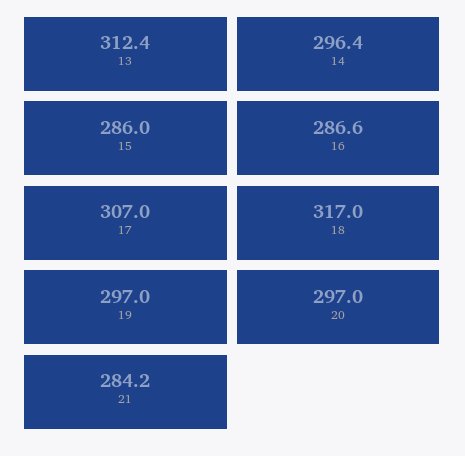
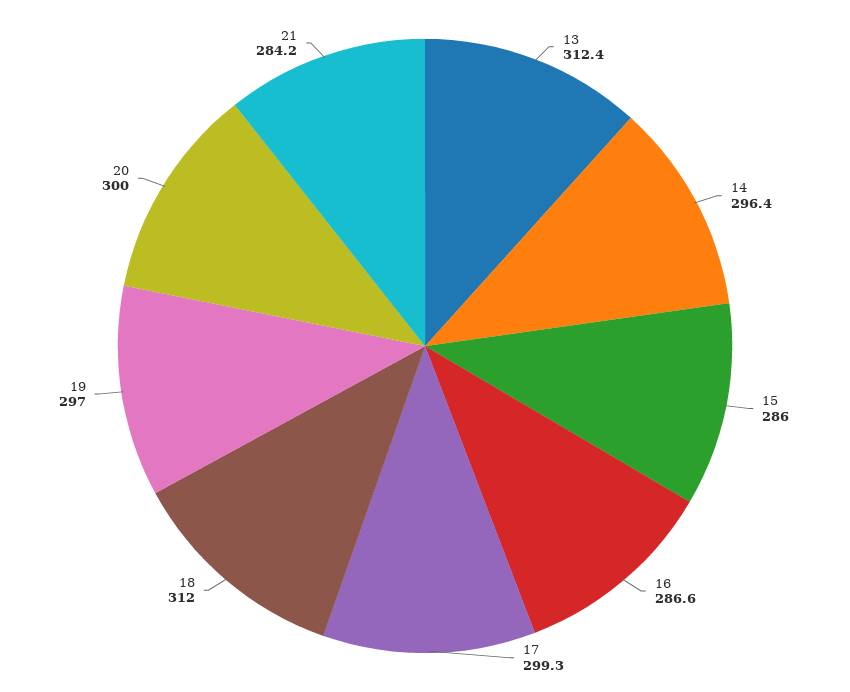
17: 307 -> 299.3
18: 317 -> 312
20: 297 -> 300

